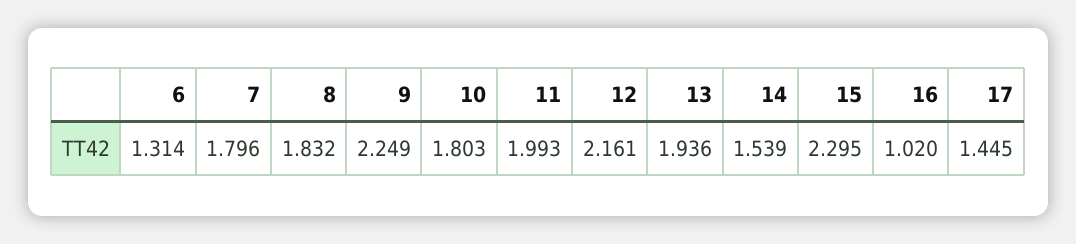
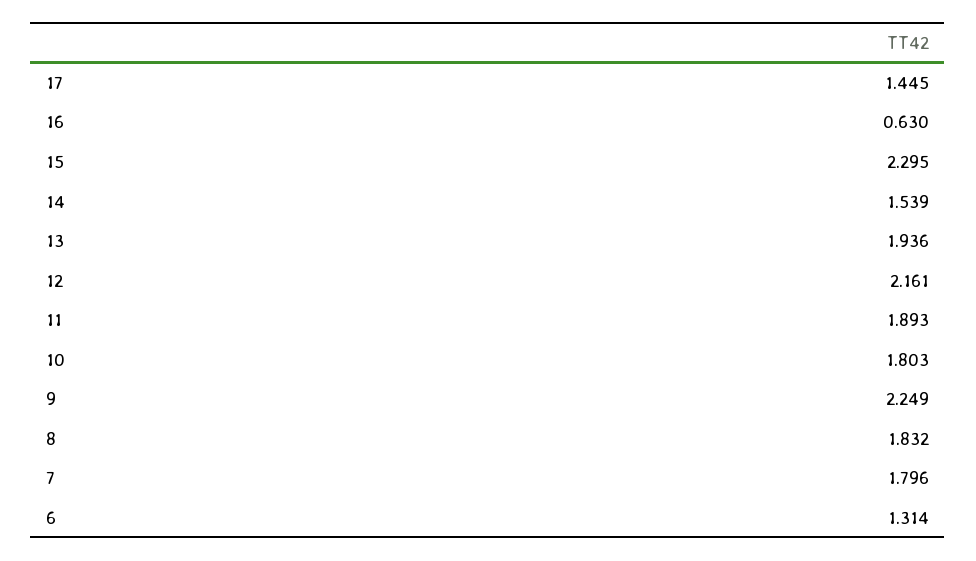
11: 1.993 -> 1.893
16: 1.02 -> 0.63

